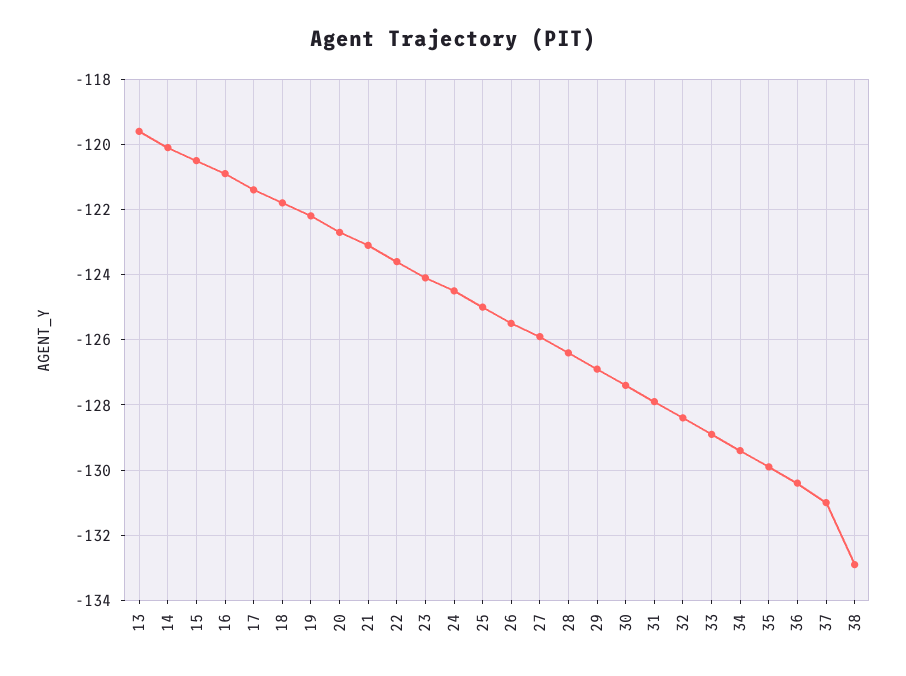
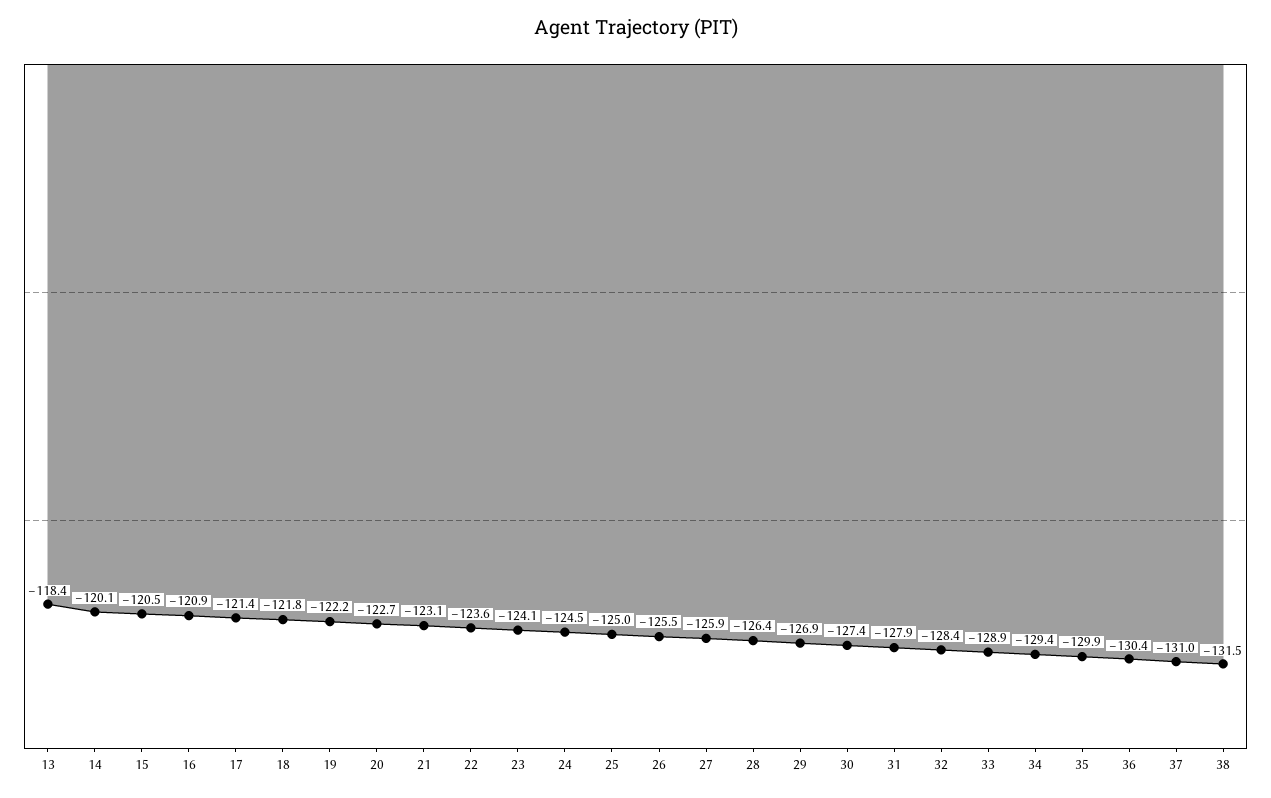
13: -119.5 -> -118.4
38: -133 -> -131.5

